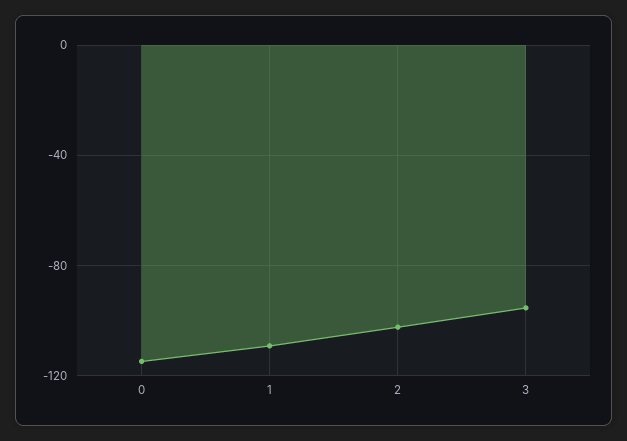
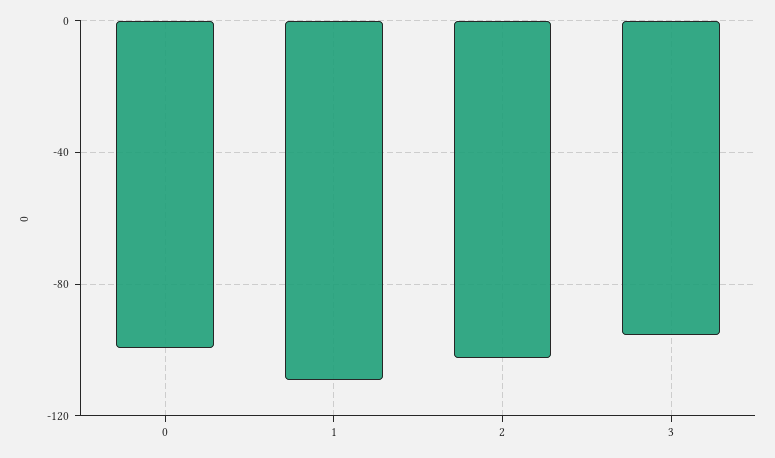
0: -115 -> -100

